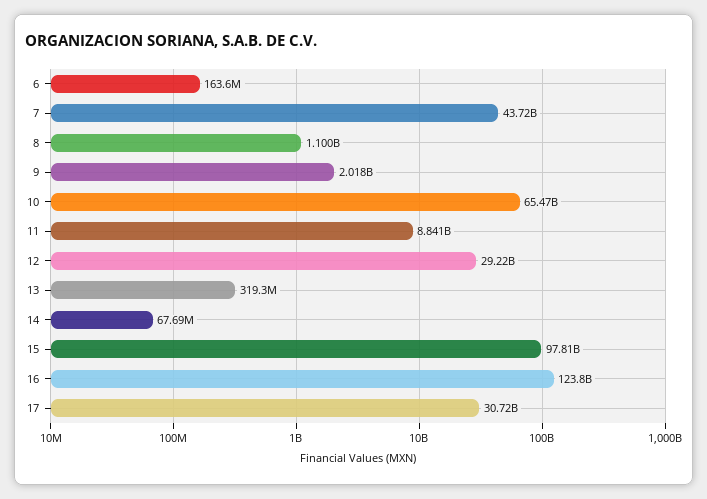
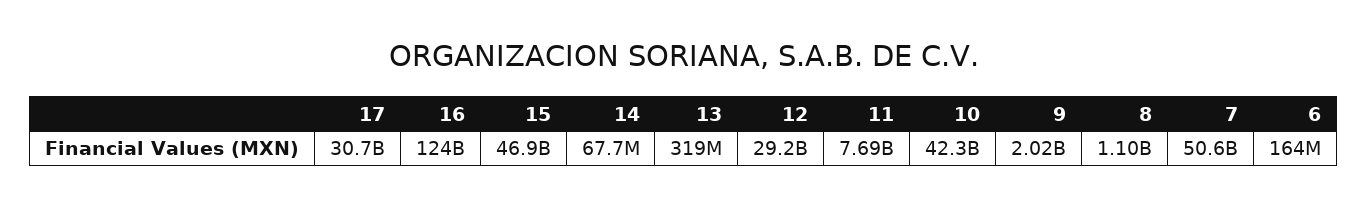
7: 43720000000 -> 50600000000
10: 65470000000 -> 42300000000
11: 8841000000 -> 7690000000
15: 97810000000 -> 46900000000

